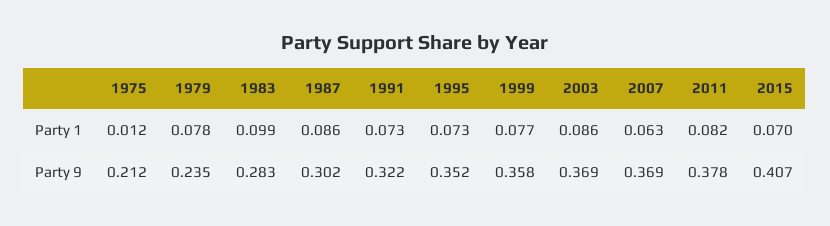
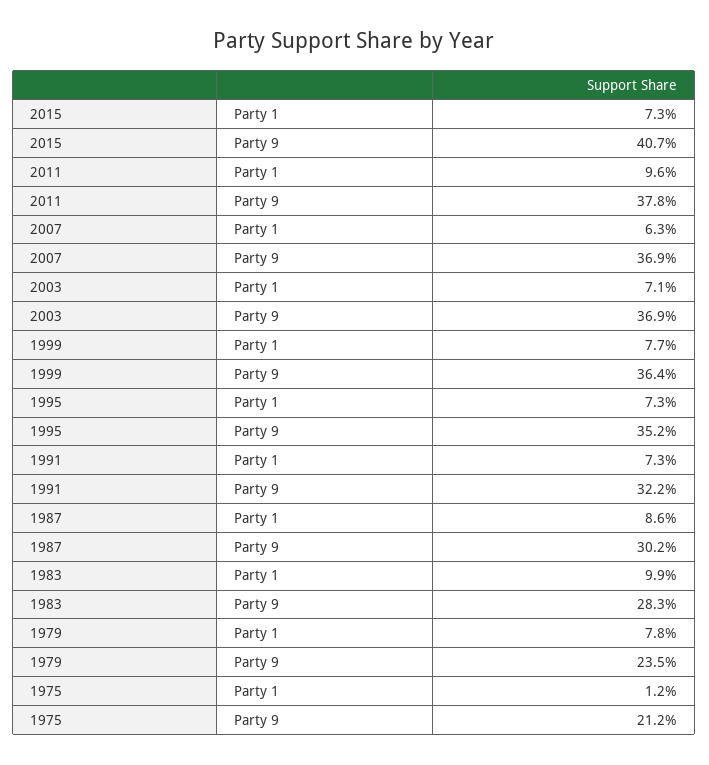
2003, Party 1: 0.086 -> 0.071
2011, Party 1: 0.082 -> 0.096
2015, Party 1: 0.07 -> 0.073
1999, Party 9: 0.358 -> 0.364

